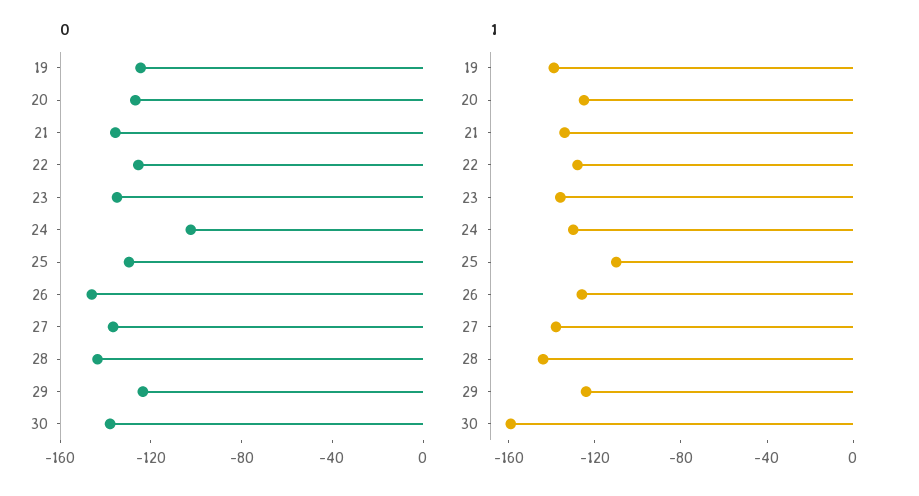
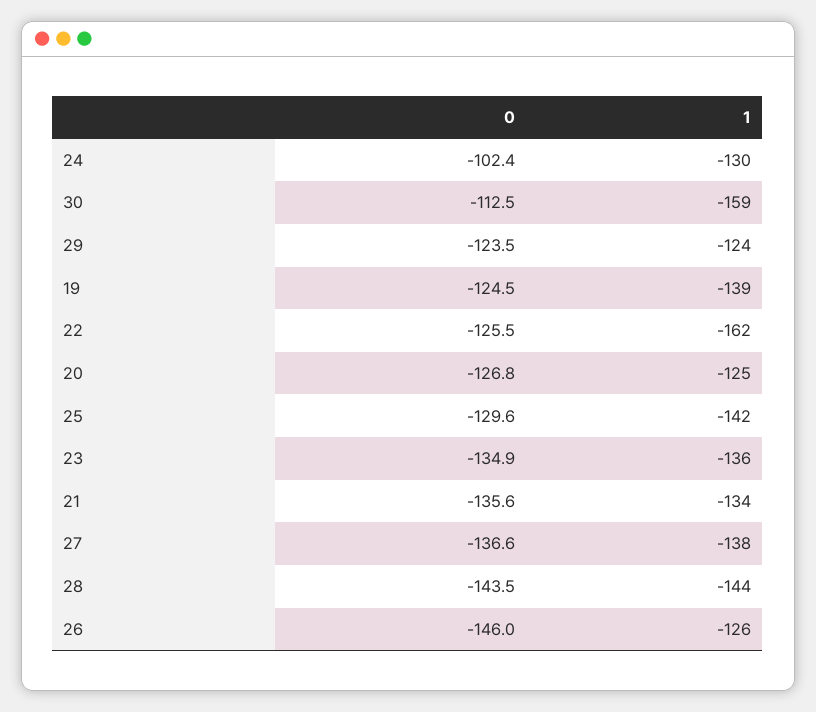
0, 30: -140 -> -112.5
1, 22: -130 -> -162
1, 25: -110 -> -142

